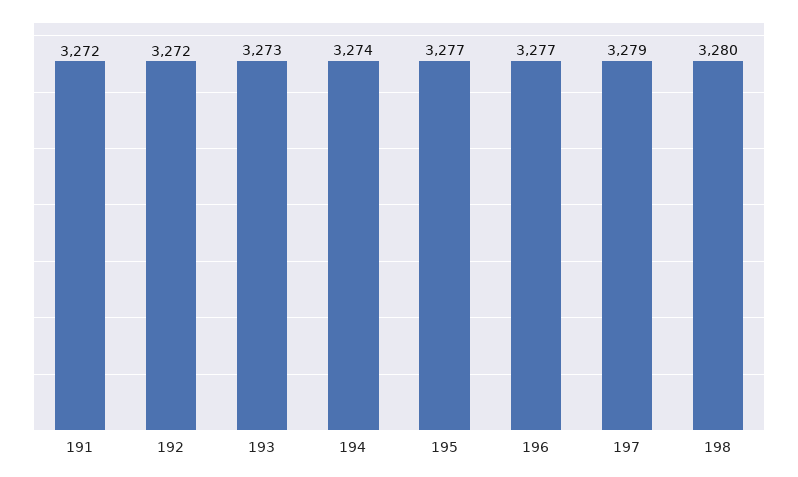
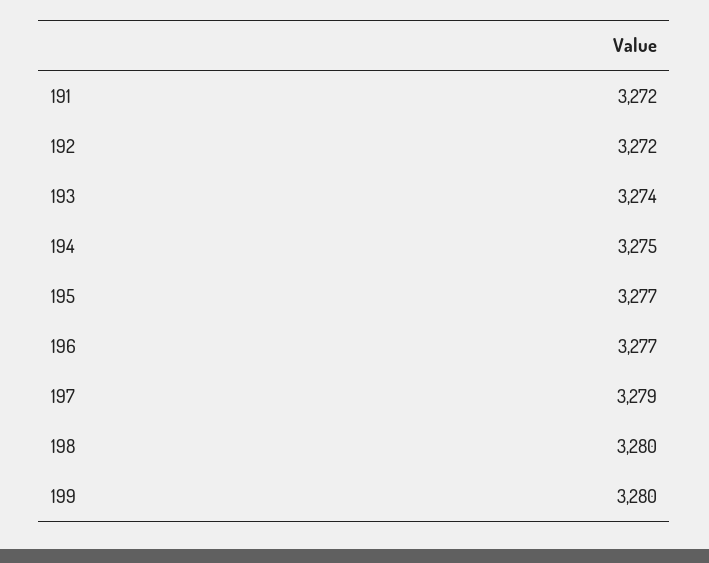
193: 3273 -> 3274
194: 3274 -> 3275
199: none -> 3280

